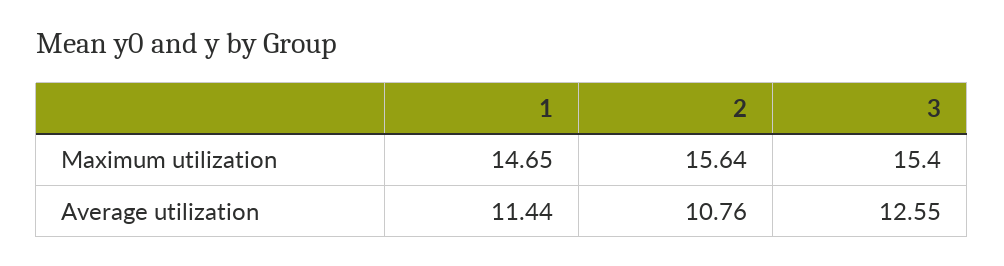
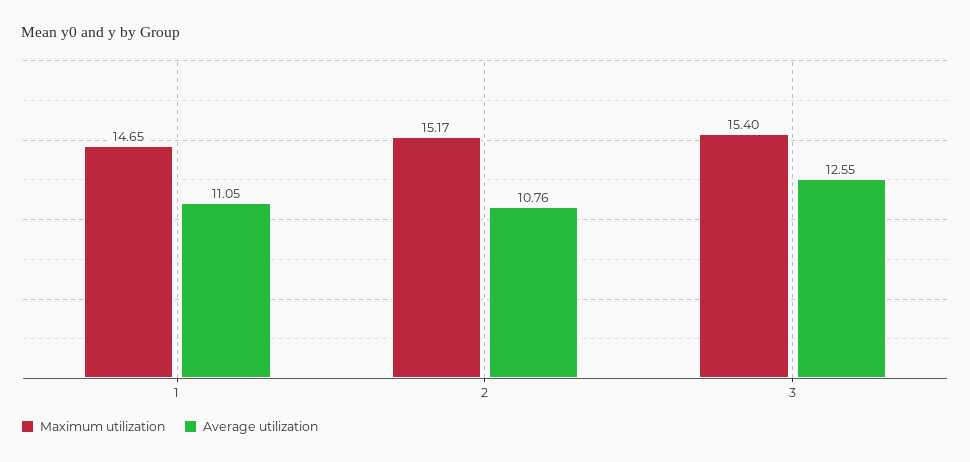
Maximum utilization, 2: 15.64 -> 15.17
Average utilization, 1: 11.44 -> 11.05

